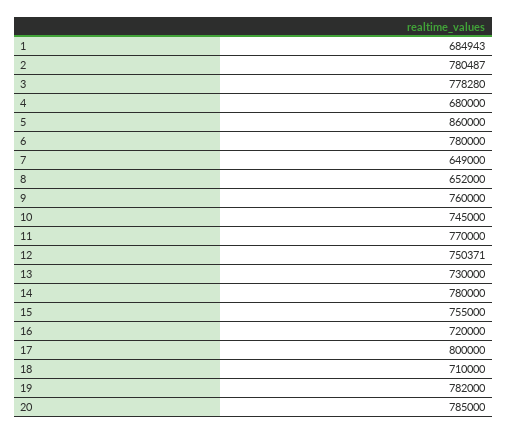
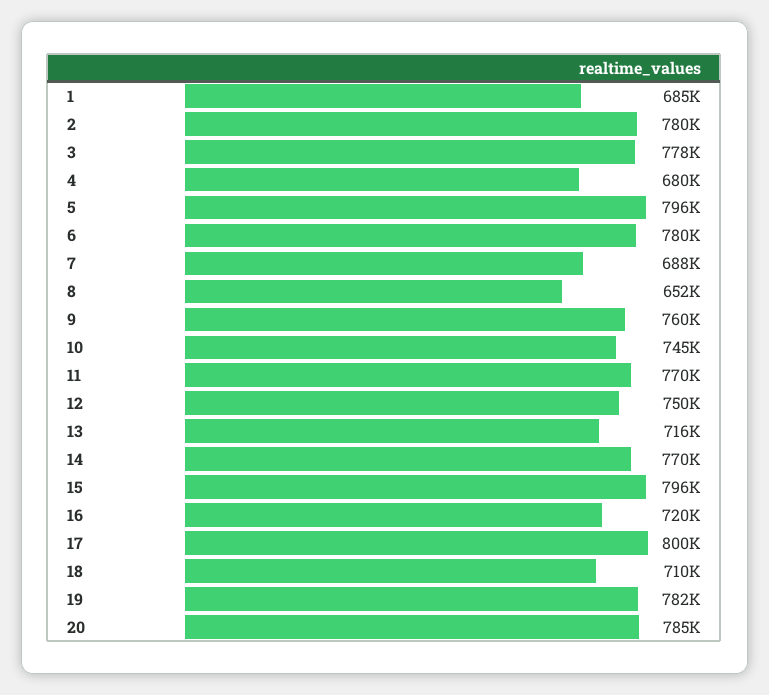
5: 860000 -> 796000
7: 649000 -> 688000
13: 730000 -> 716000
14: 780000 -> 770000
15: 755000 -> 796000

